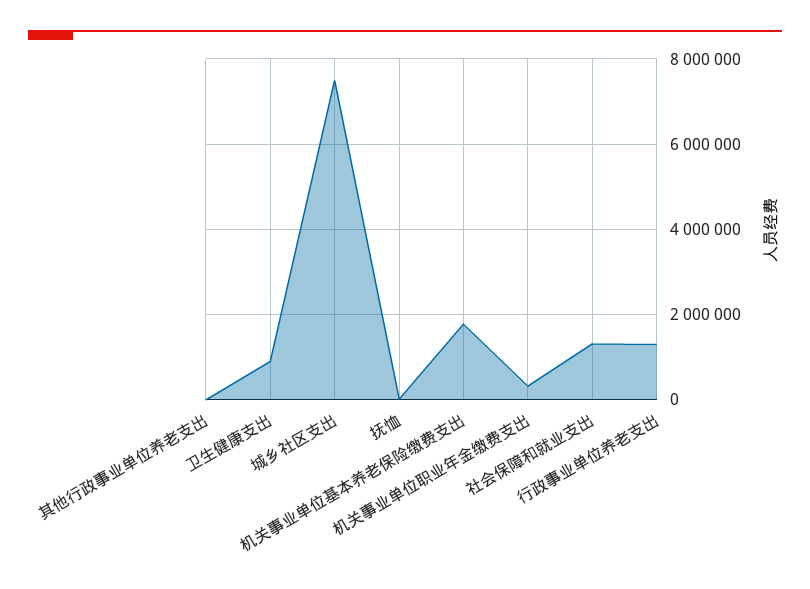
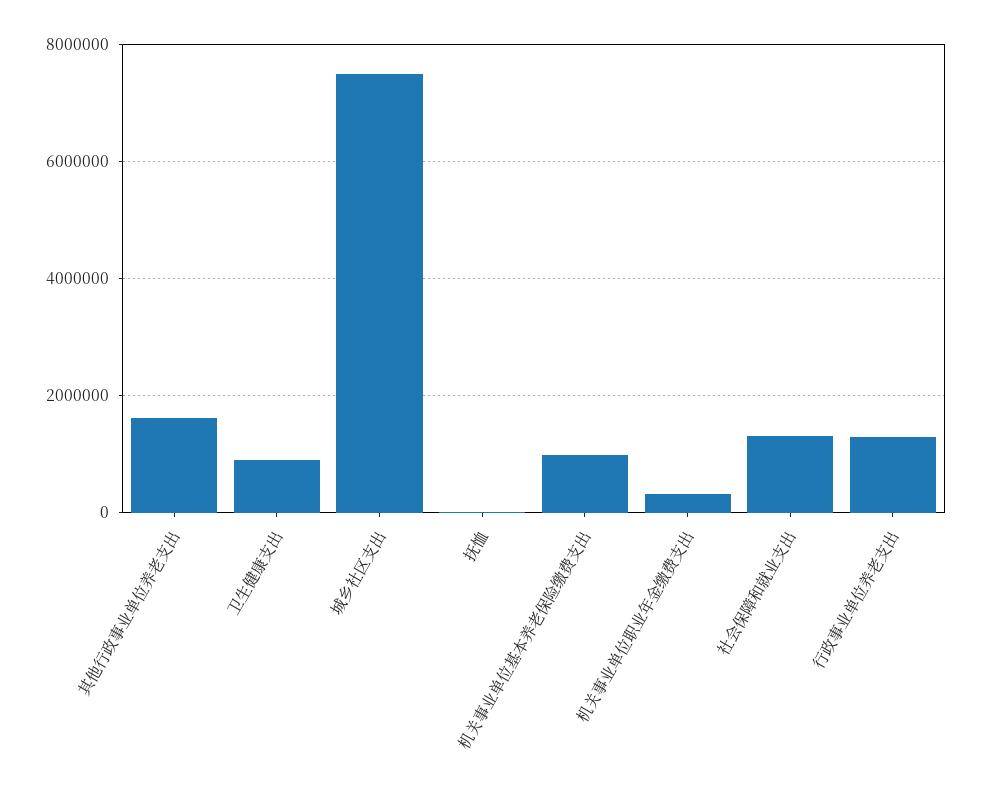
其他行政事业单位养老支出: 0 -> 1600000
机关事业单位基本养老保险缴费支出: 1800000 -> 1000000

